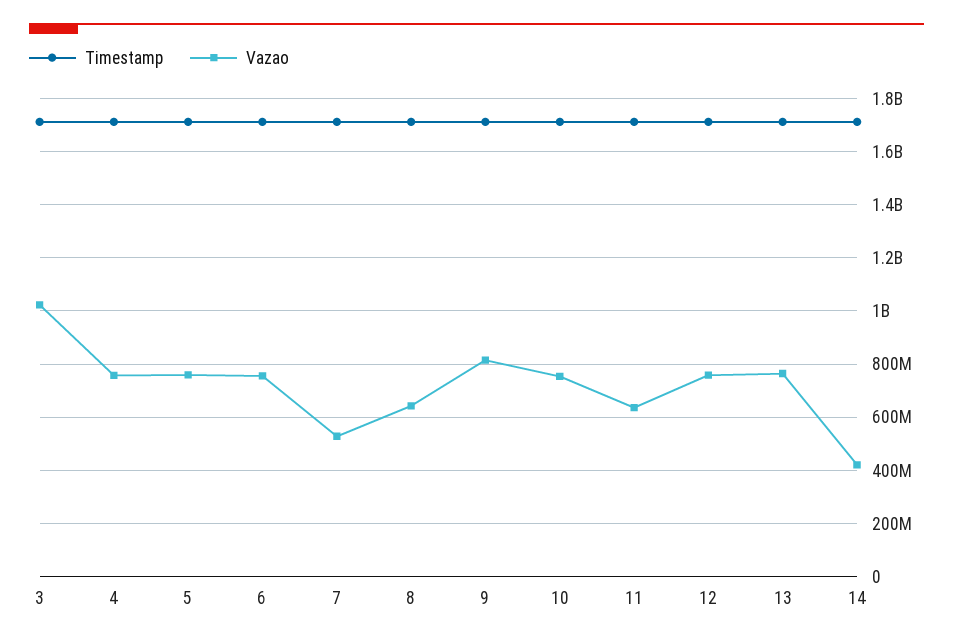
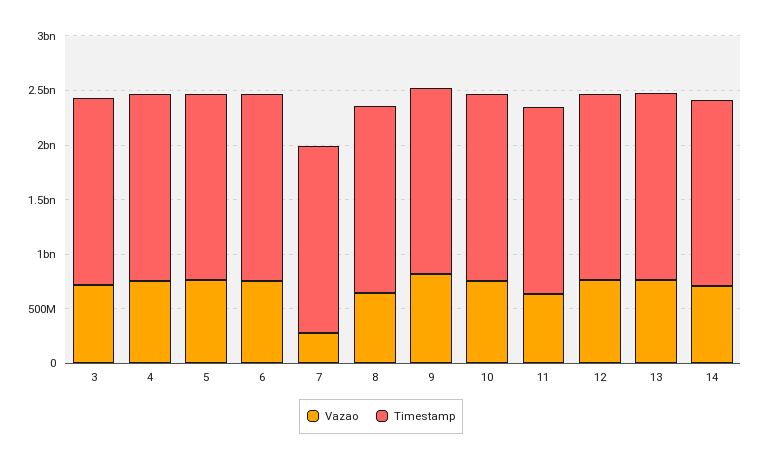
Vazao, 3: 1025000000 -> 700000000
Vazao, 7: 525000000 -> 300000000
Vazao, 14: 425000000 -> 700000000

